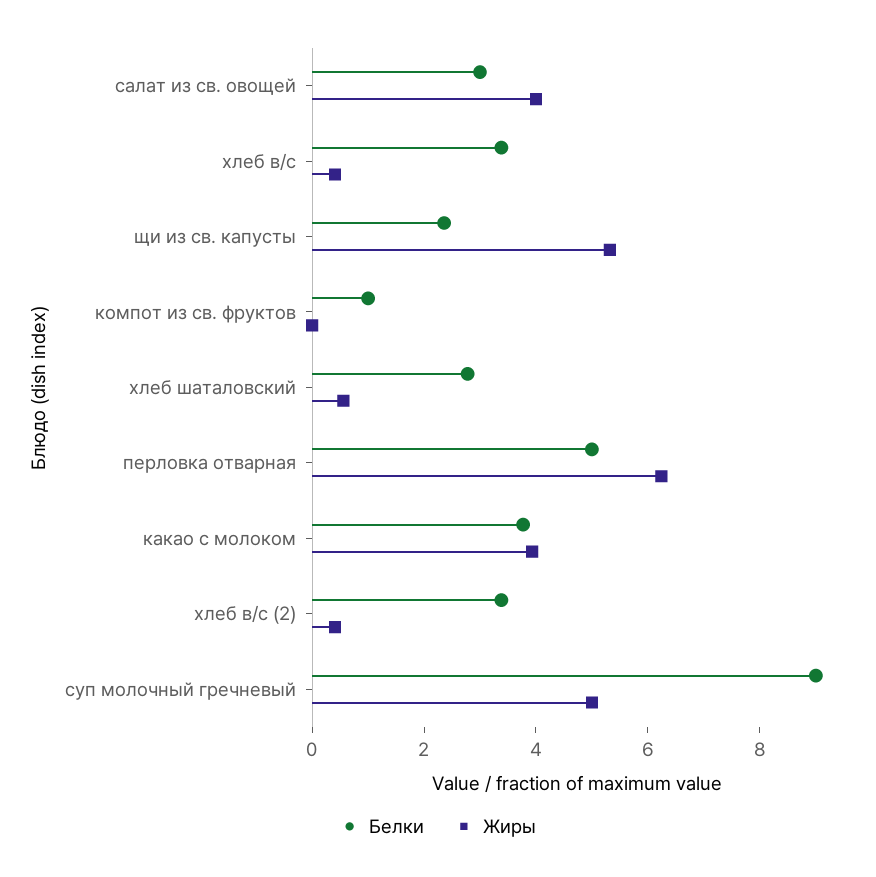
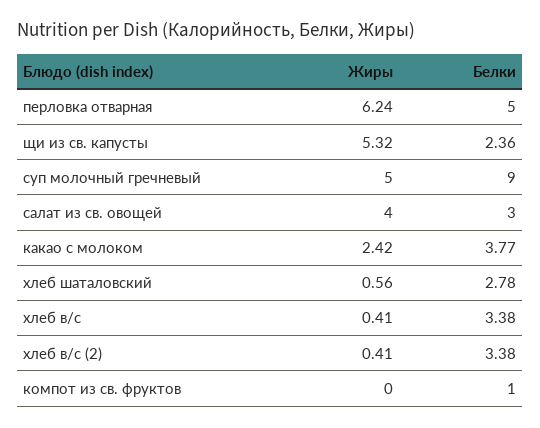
Жиры, какао с молоком: 4 -> 2.42

